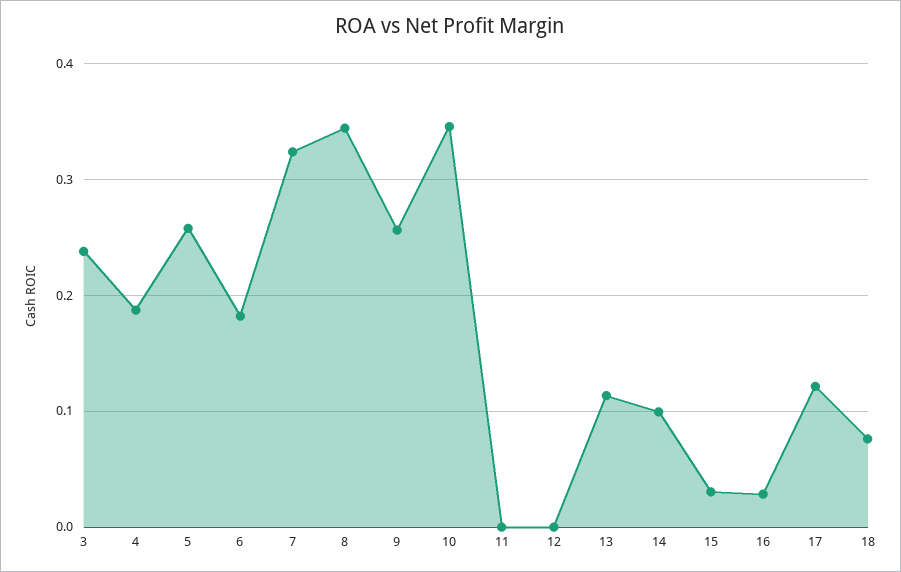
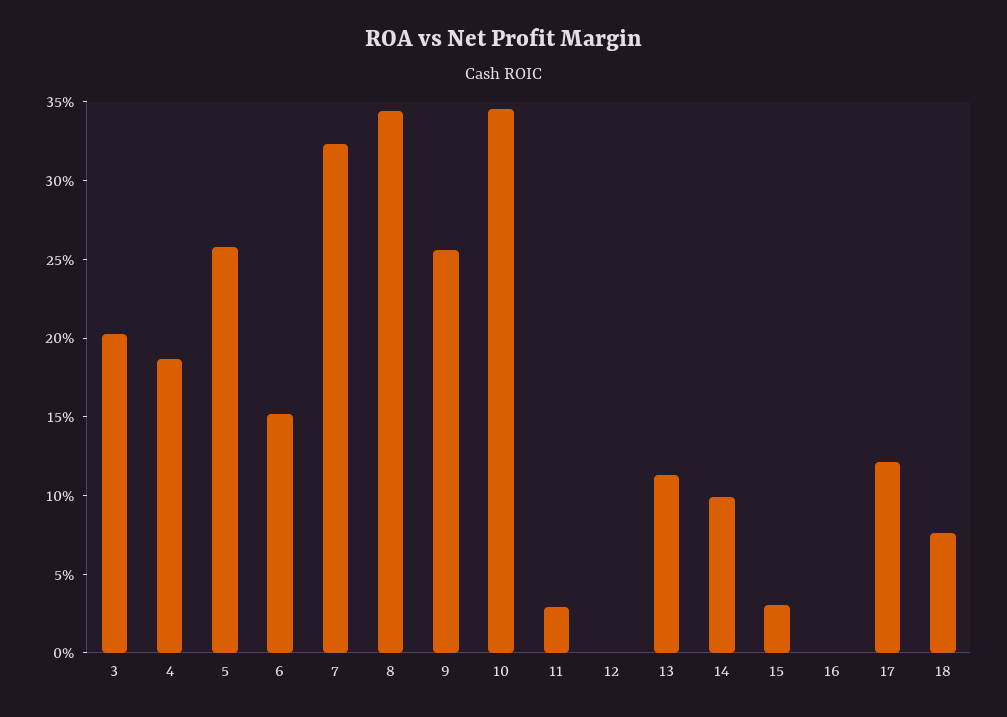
3: 0.24 -> 0.2
6: 0.18 -> 0.15
11: 0 -> 0.03
16: 0.03 -> 0

